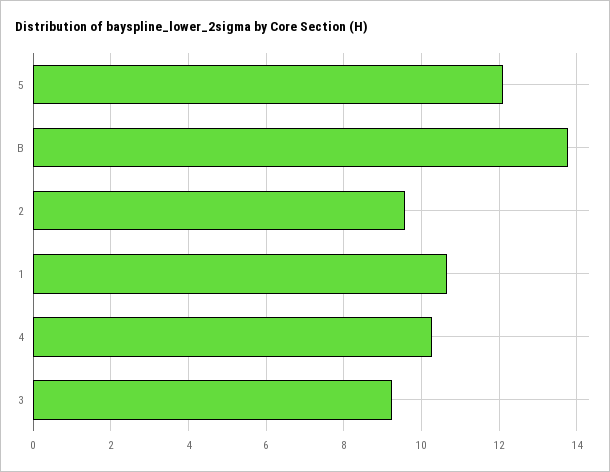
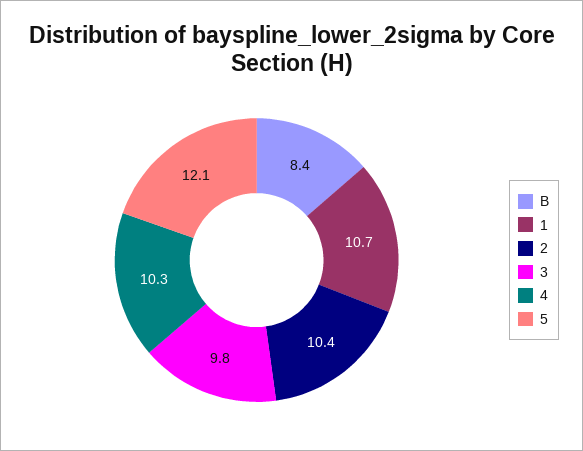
B: 13.8 -> 8.4
2: 9.6 -> 10.4
3: 9.2 -> 9.8

